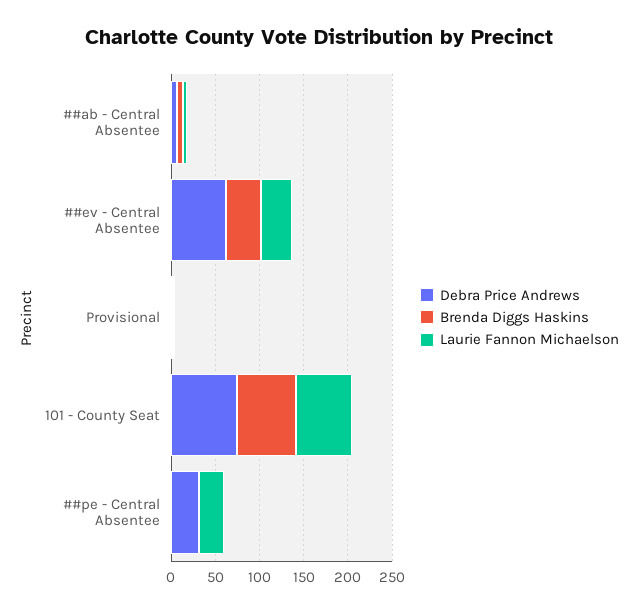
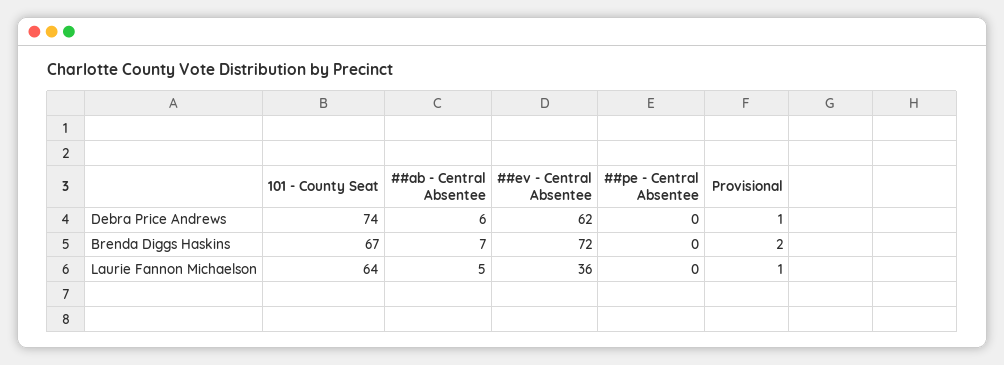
Brenda Diggs Haskins, ##ev - Central Absentee: 40 -> 72
Debra Price Andrews, ##pe - Central Absentee: 30 -> 0
Laurie Fannon Michaelson, ##pe - Central Absentee: 30 -> 0

